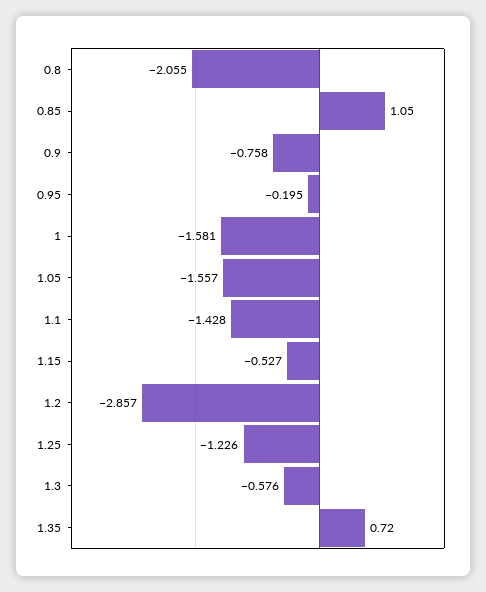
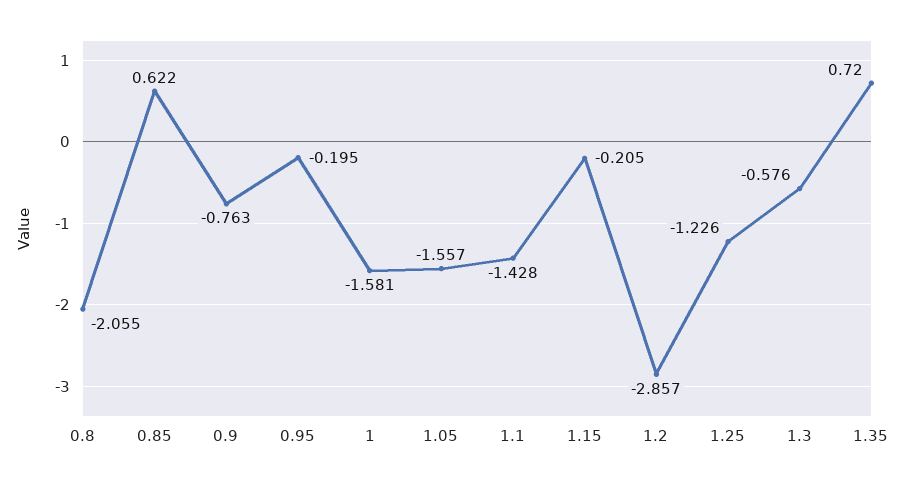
0.85: 1.05 -> 0.622
0.9: -0.758 -> -0.763
1.15: -0.527 -> -0.205

